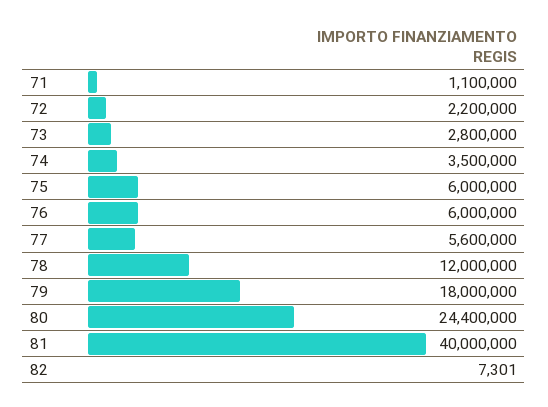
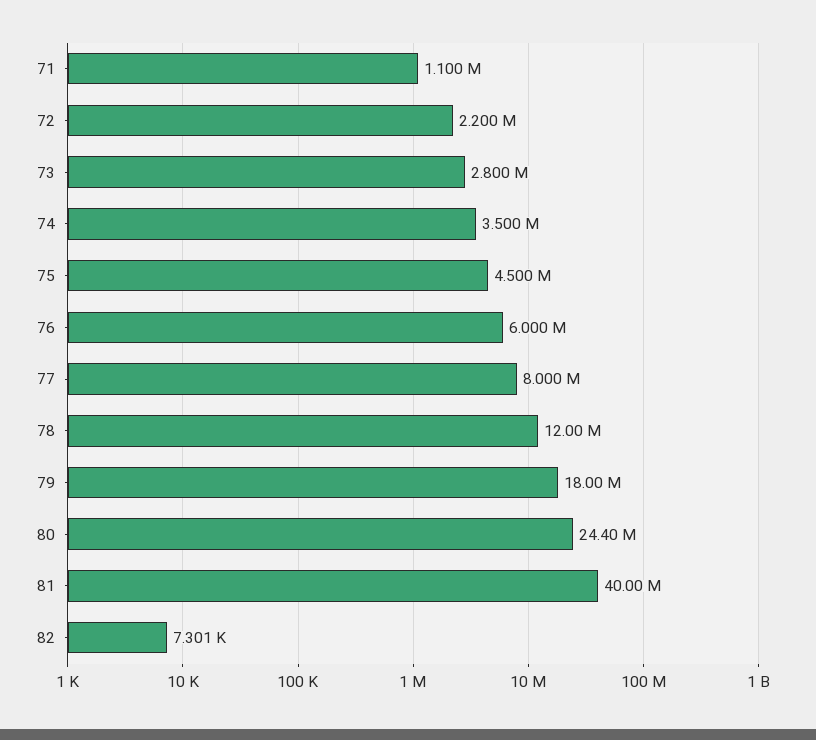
75: 6000000 -> 4500000
77: 5600000 -> 8000000

